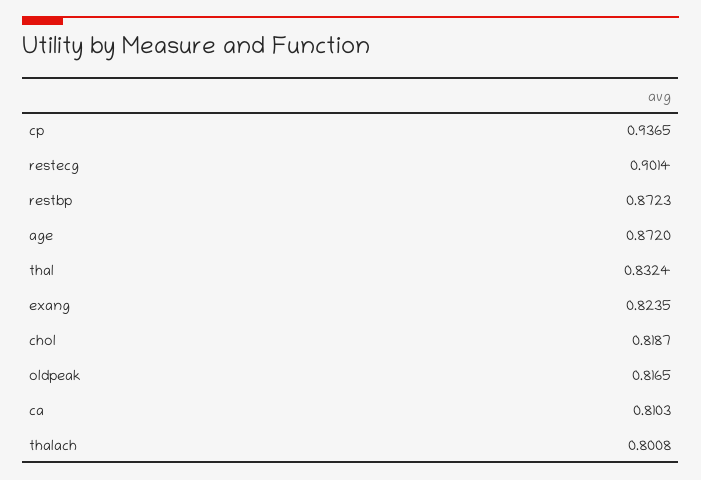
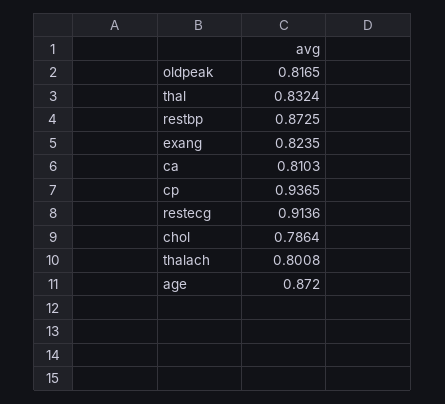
restecg: 0.9014 -> 0.9136
restbp: 0.8723 -> 0.8725
chol: 0.8187 -> 0.7864

